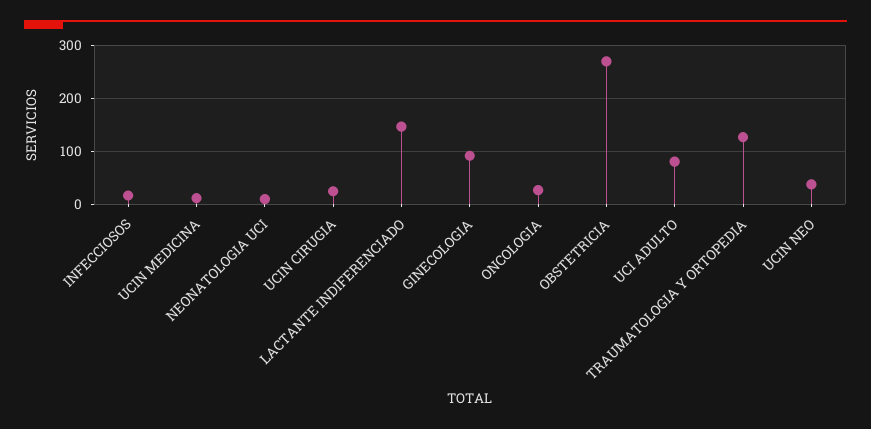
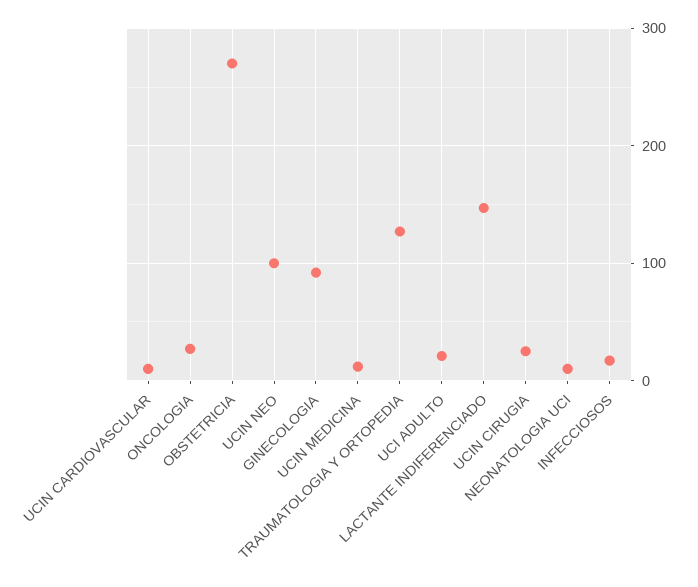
UCI ADULTO: 80 -> 20
UCIN NEO: 40 -> 100
UCIN CARDIOVASCULAR: none -> 10

